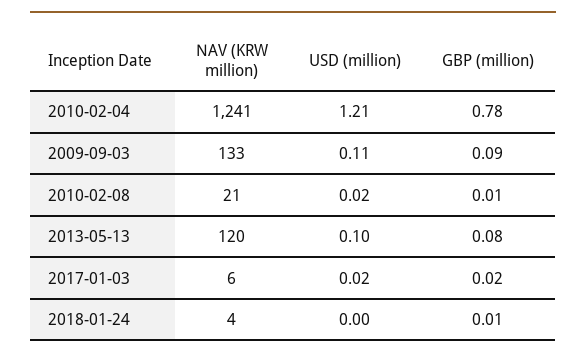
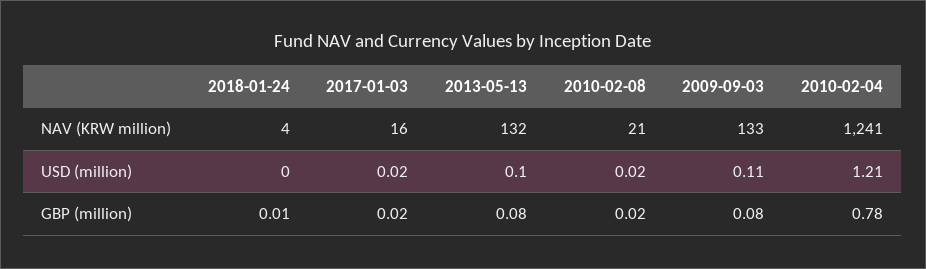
GBP (million), 2009-09-03: 0.09 -> 0.08
GBP (million), 2010-02-08: 0.01 -> 0.02
NAV (KRW million), 2013-05-13: 120 -> 132
NAV (KRW million), 2017-01-03: 6 -> 16

